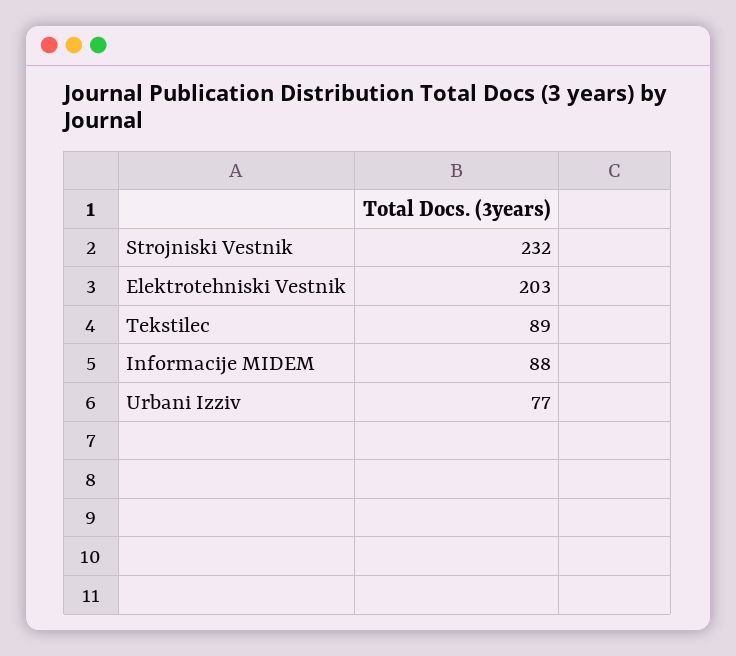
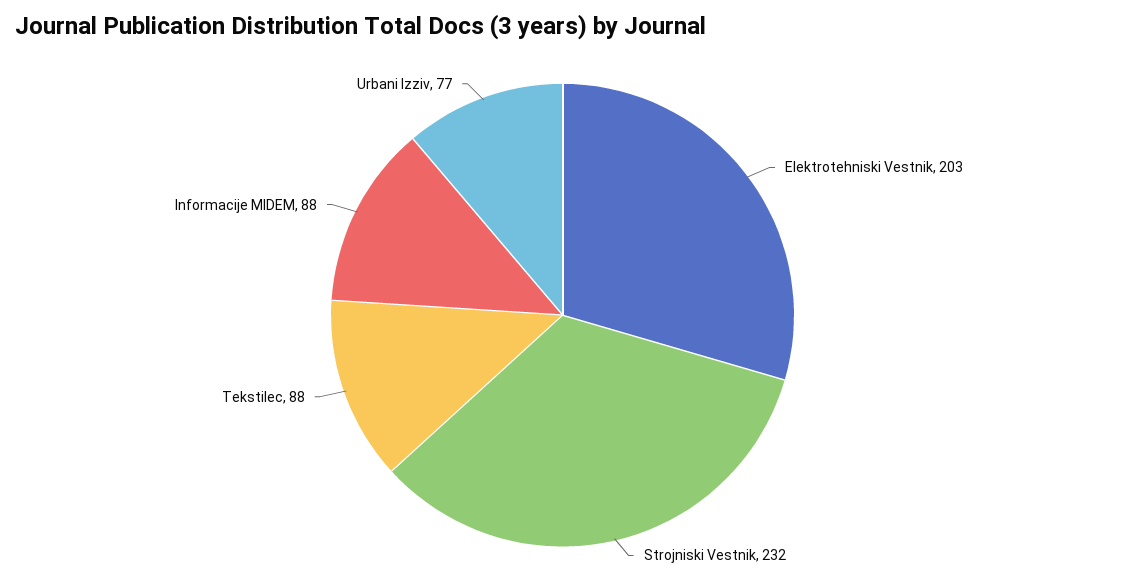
Tekstilec: 89 -> 88

